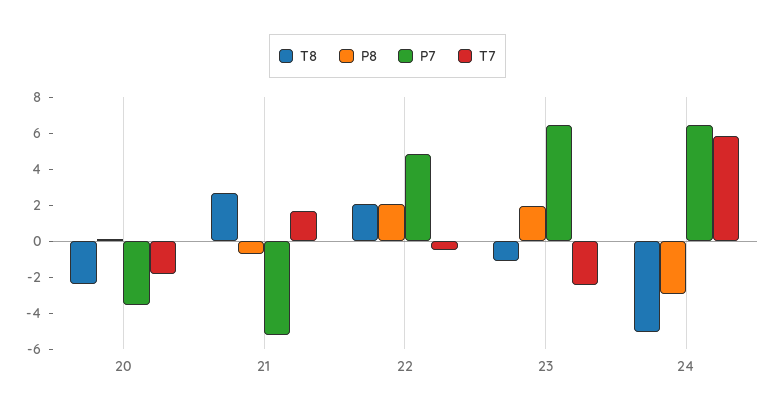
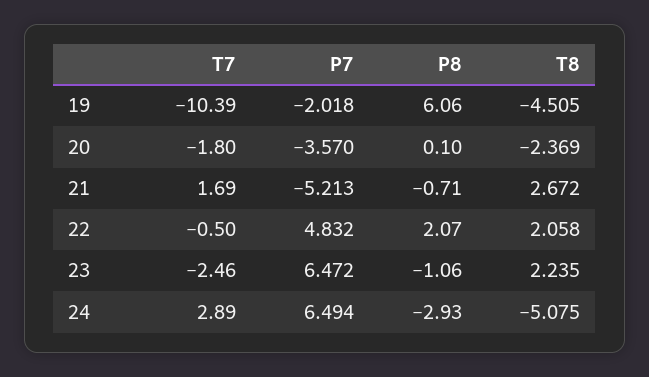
T8, 23: -1 -> 2.235
P8, 23: 2 -> -1.06
T7, 24: 6 -> 2.89
T7, 19: none -> -10.39
P7, 19: none -> -2.018
P8, 19: none -> 6.06
T8, 19: none -> -4.505

